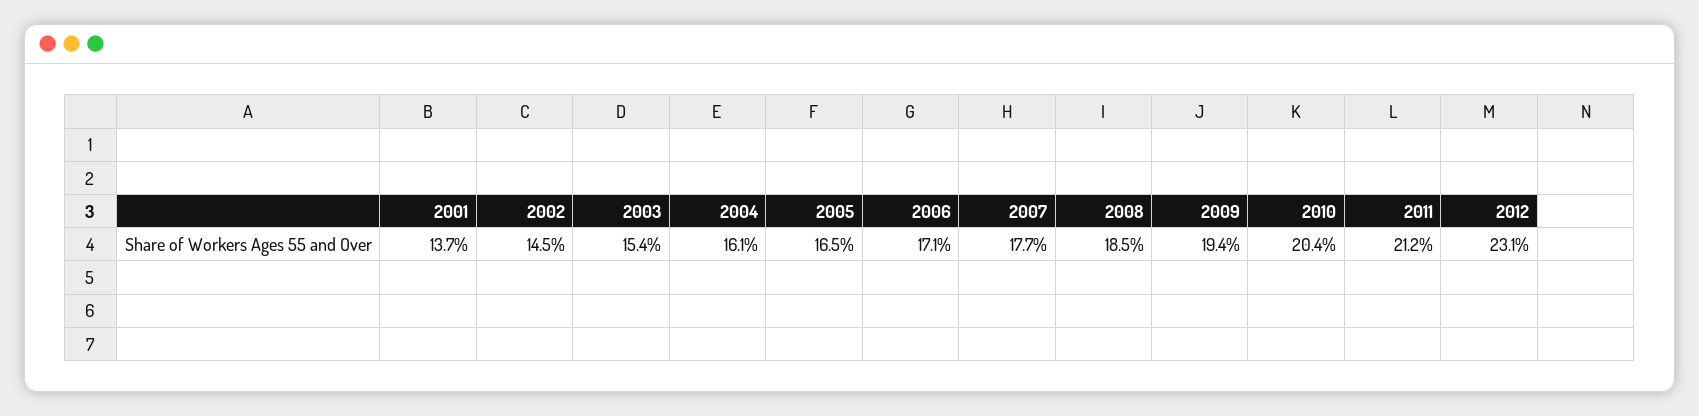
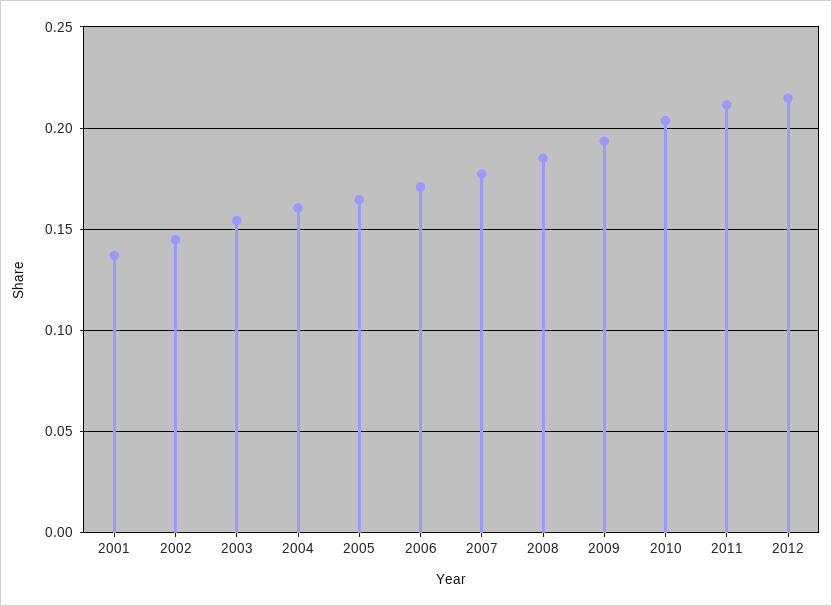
2012: 0.231 -> 0.215

